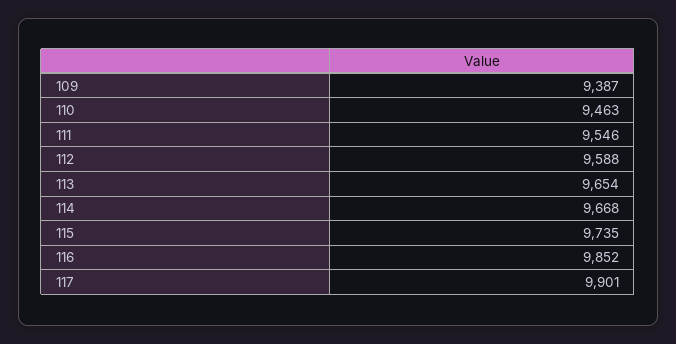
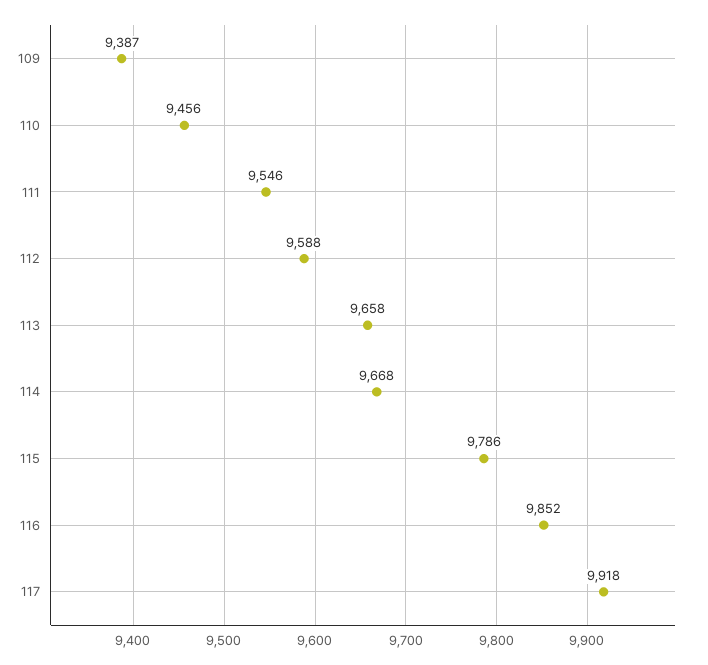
110: 9463 -> 9456
113: 9654 -> 9658
115: 9735 -> 9786
117: 9901 -> 9918

